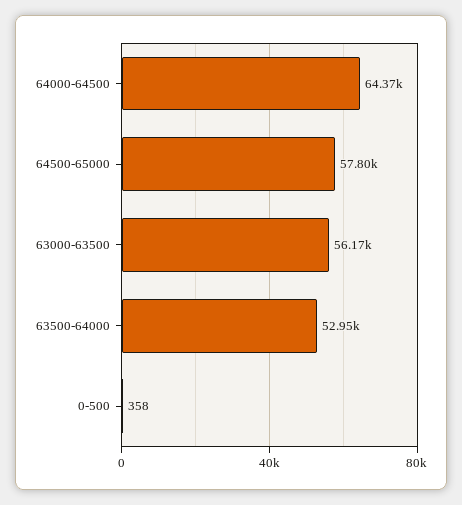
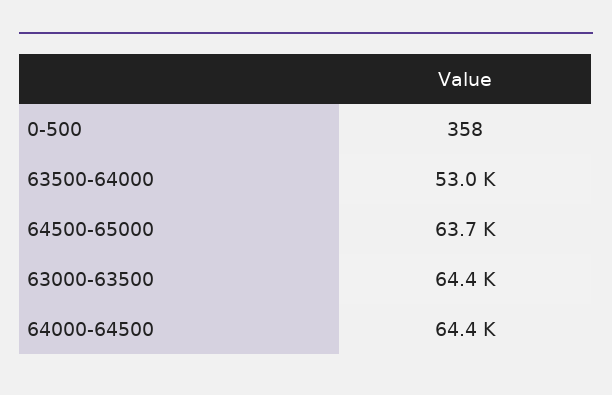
64500-65000: 57800 -> 63700
63000-63500: 56170 -> 64400

